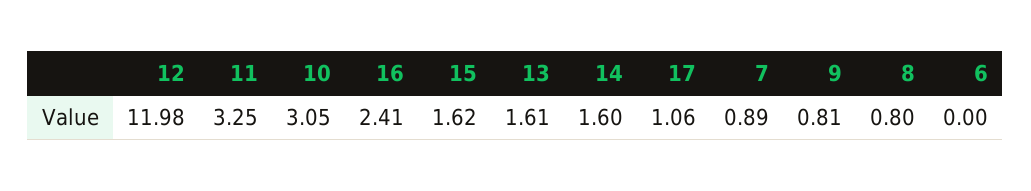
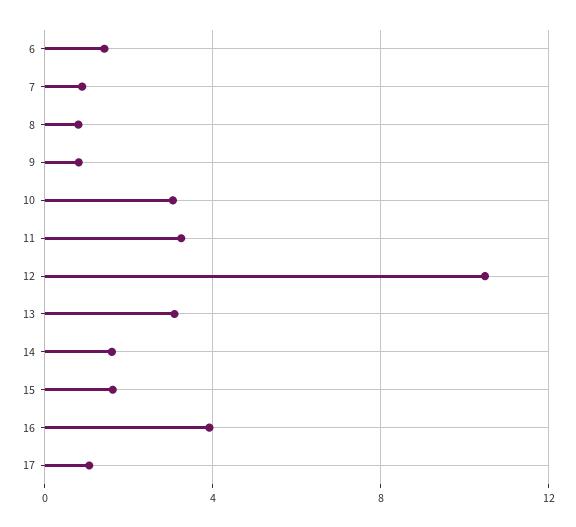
12: 11.98 -> 10.5
16: 2.41 -> 4
13: 1.61 -> 3
6: 0 -> 1.5

